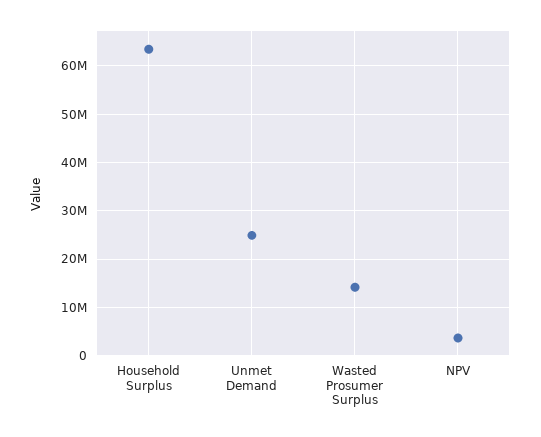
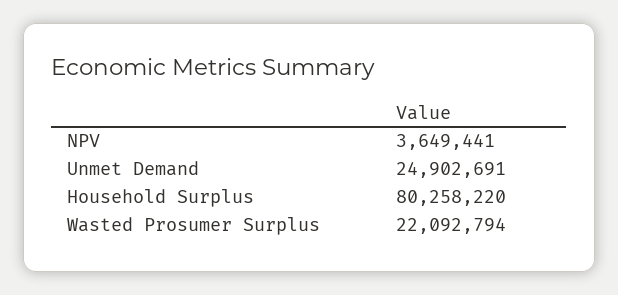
Household Surplus: 64000000 -> 80258220
Wasted Prosumer Surplus: 14000000 -> 22092794

